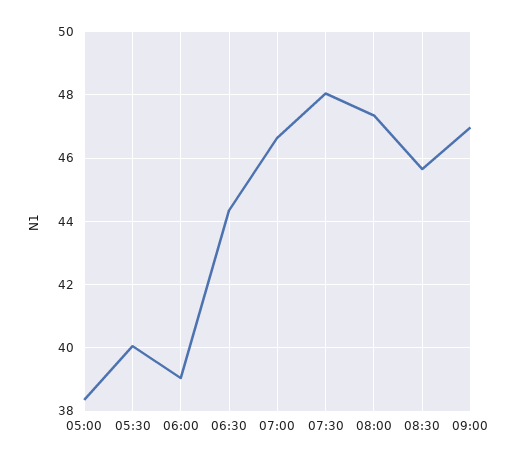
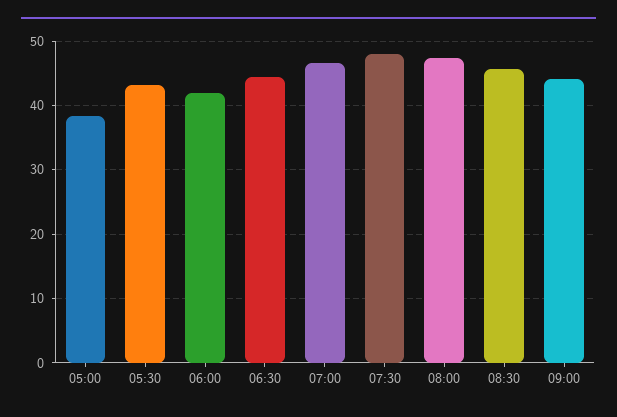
05:30: 40 -> 43
06:00: 39 -> 42
09:00: 47 -> 44

